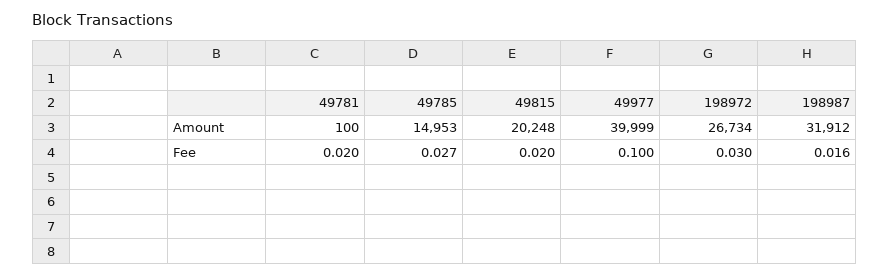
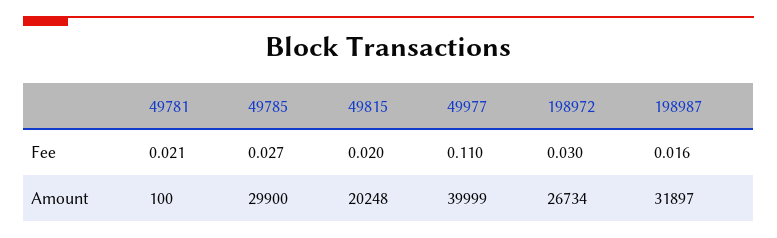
49785, Amount: 14953 -> 29900
198987, Amount: 31912 -> 31897
49781, Fee: 0.02 -> 0.021
49977, Fee: 0.1 -> 0.11

